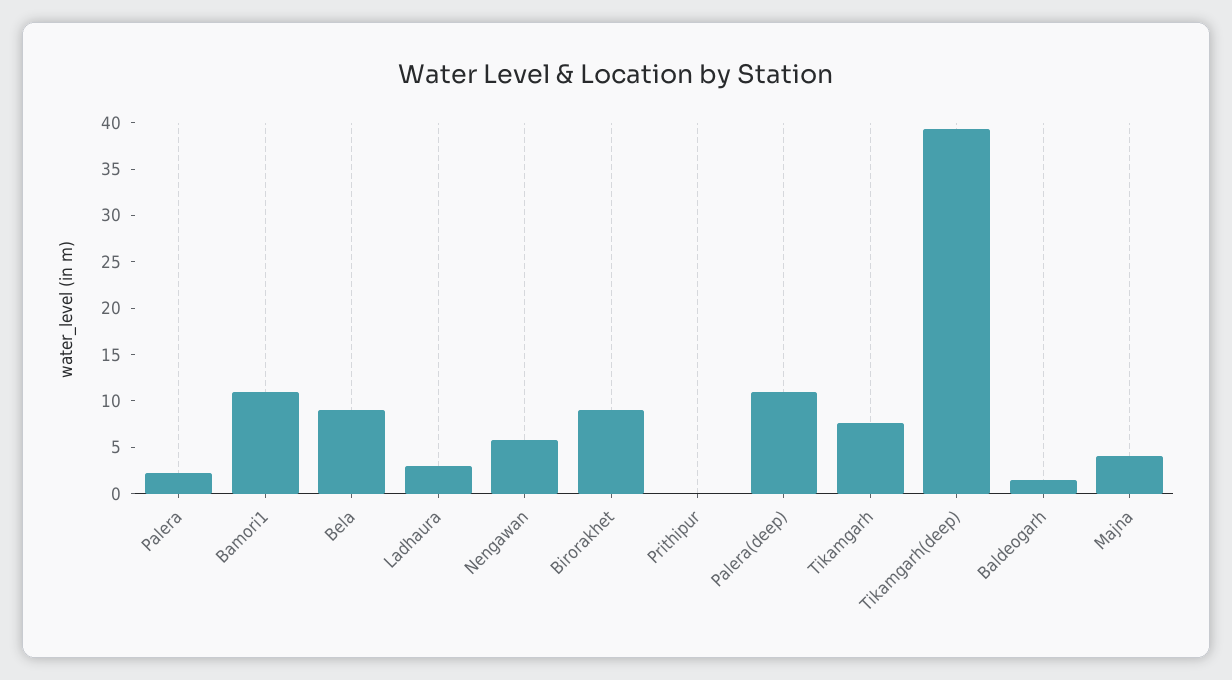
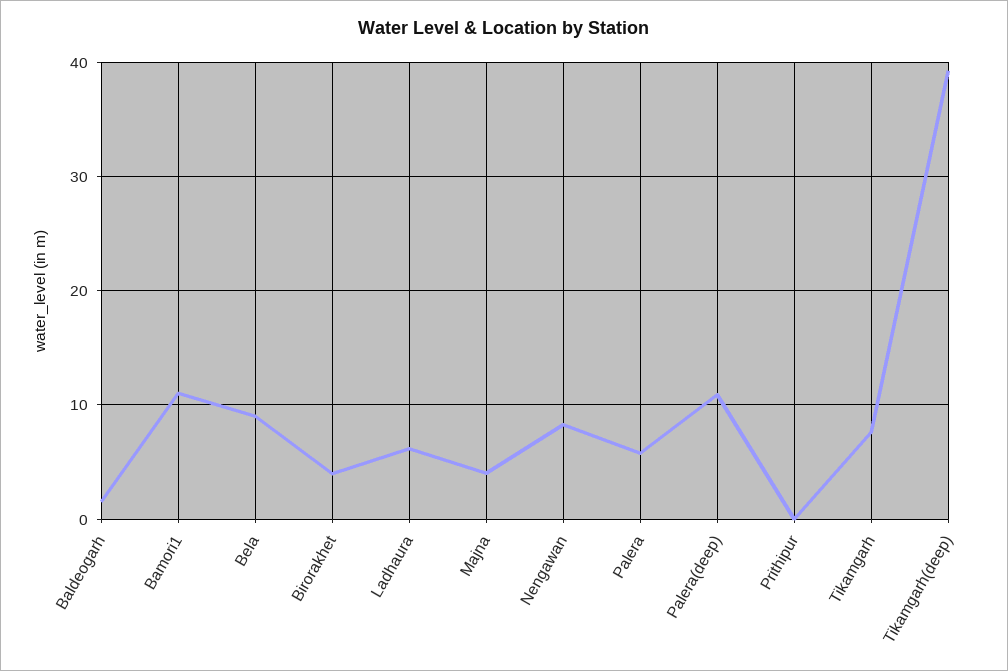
Palera: 2 -> 6
Ladhaura: 3 -> 6
Nengawan: 6 -> 8
Birorakhet: 9 -> 4

